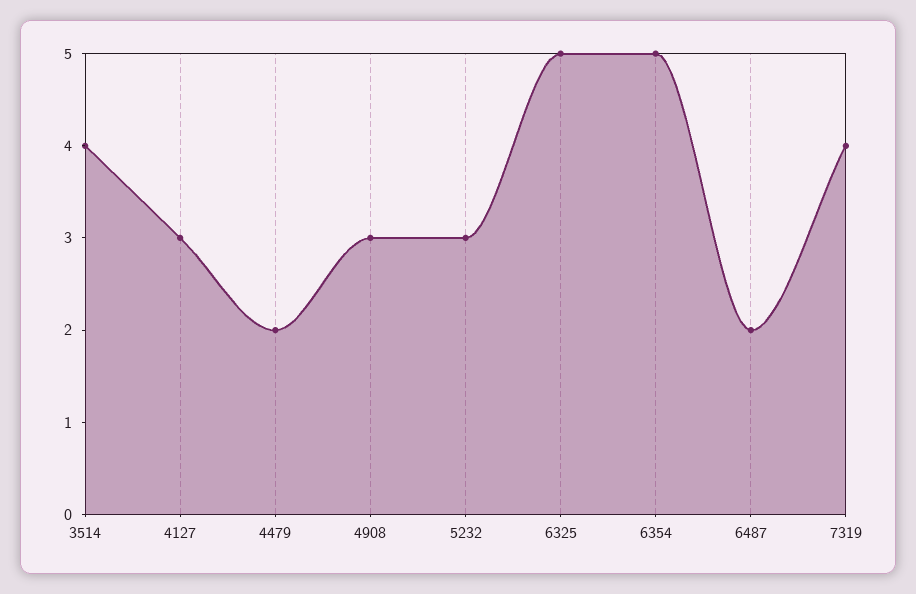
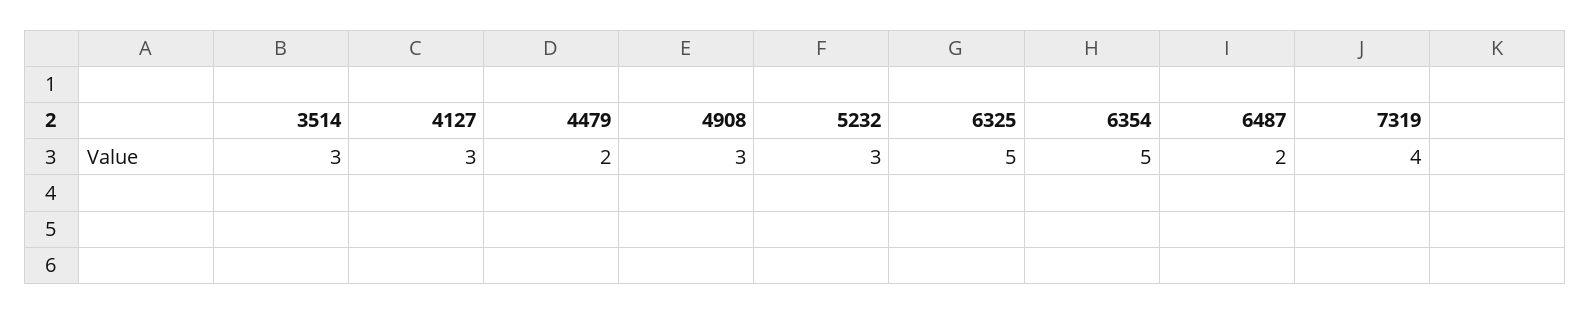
3514: 4 -> 3

